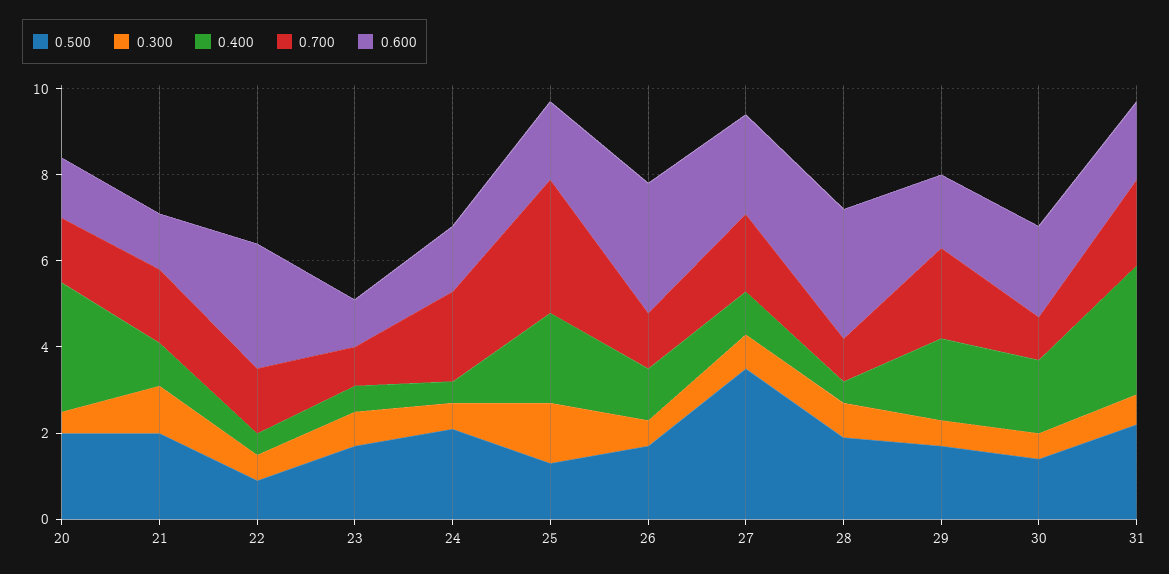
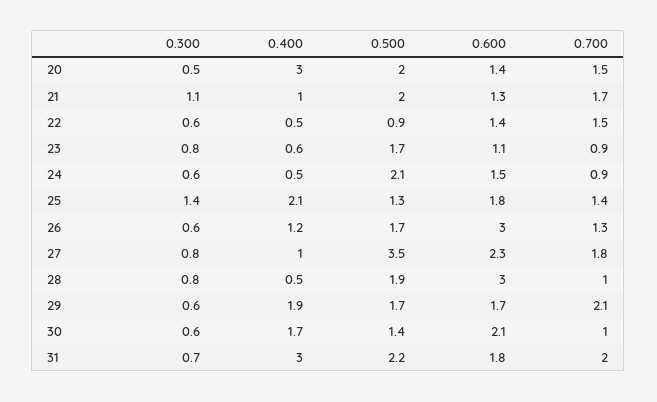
0.600, 22: 3 -> 1.4
0.700, 24: 2 -> 0.9
0.700, 25: 3 -> 1.4

